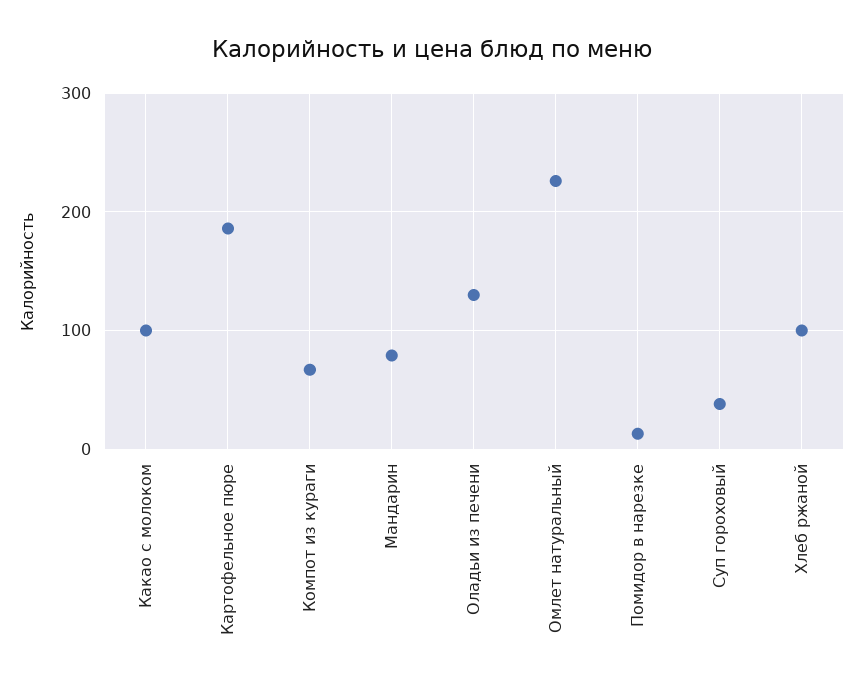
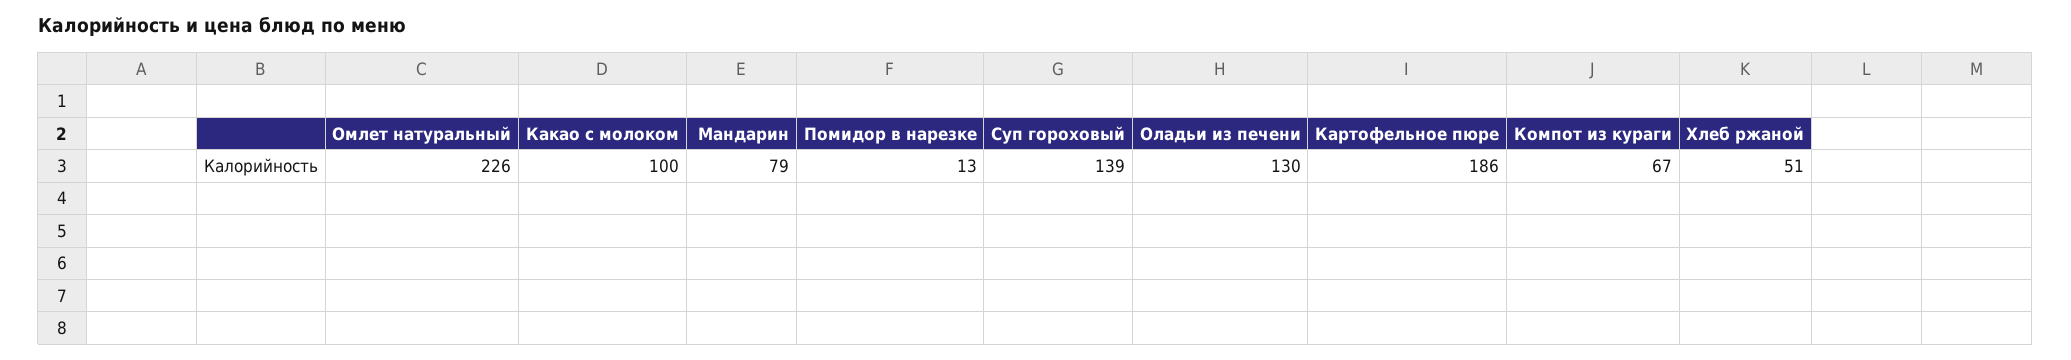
Суп гороховый: 40 -> 139
Хлеб ржаной: 100 -> 51

